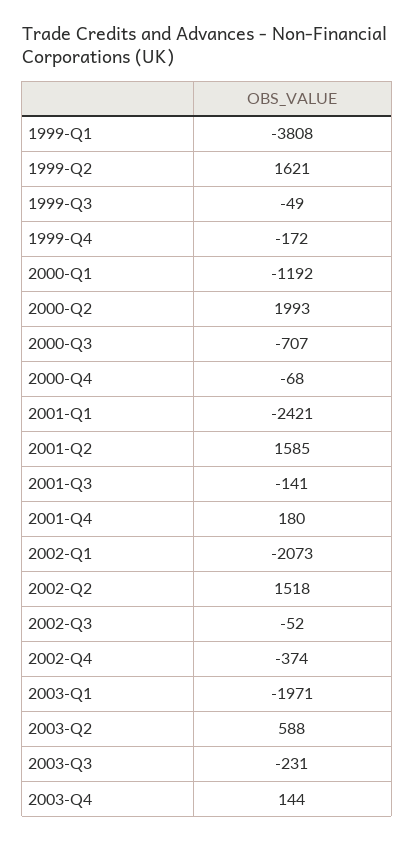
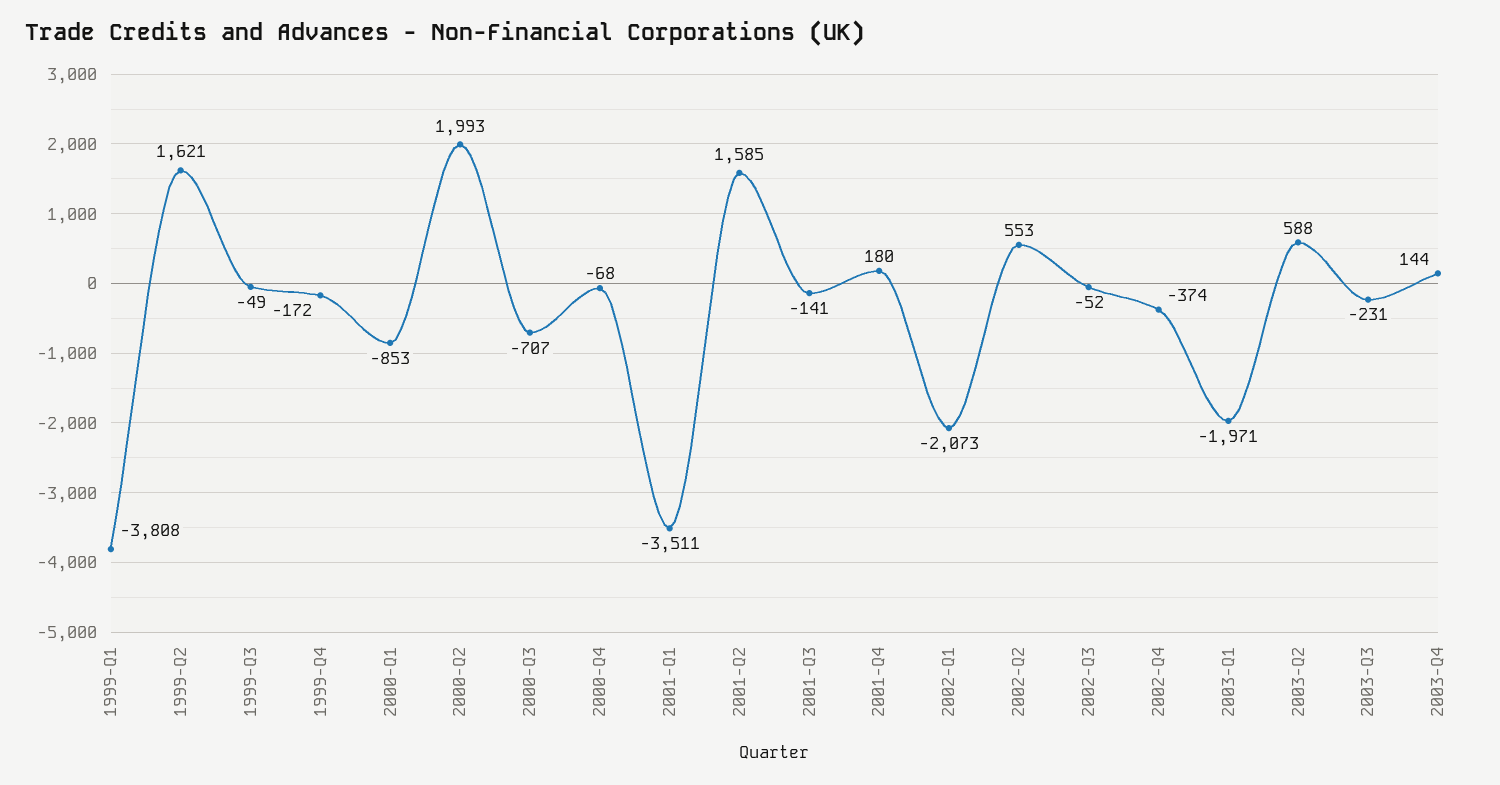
2000-Q1: -1192 -> -853
2001-Q1: -2421 -> -3511
2002-Q2: 1518 -> 553

